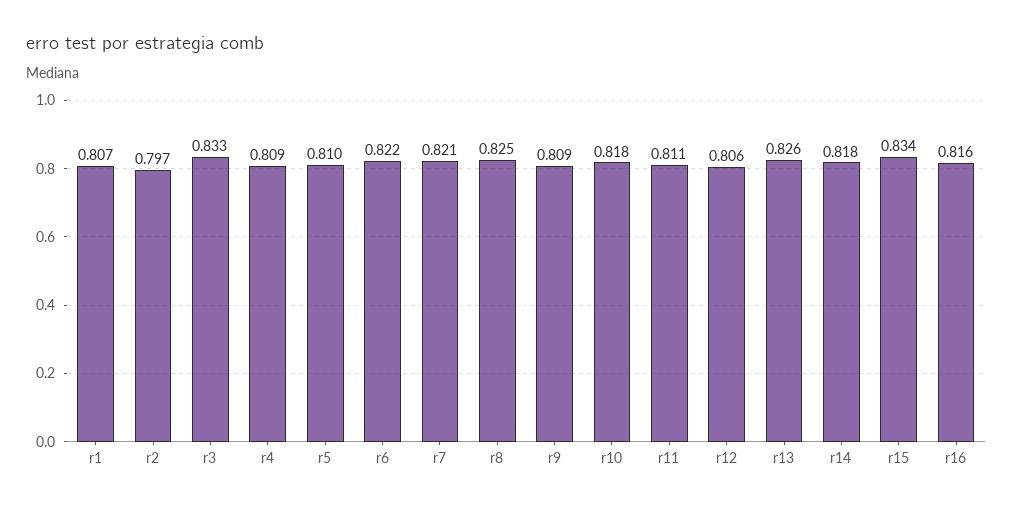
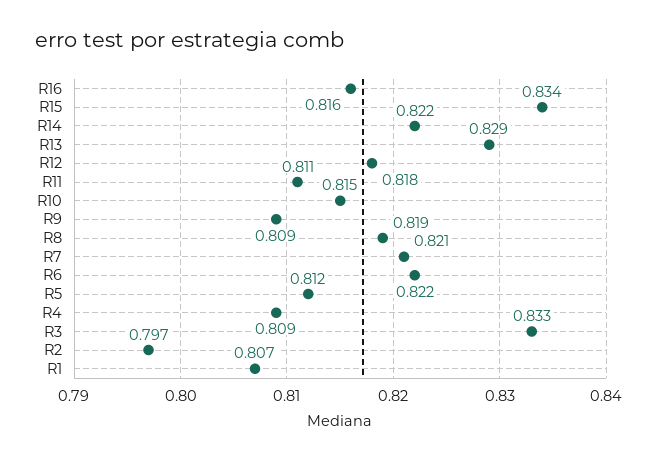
r5: 0.81 -> 0.812
r8: 0.825 -> 0.819
r10: 0.818 -> 0.815
r12: 0.806 -> 0.818
r13: 0.826 -> 0.829
r14: 0.818 -> 0.822

